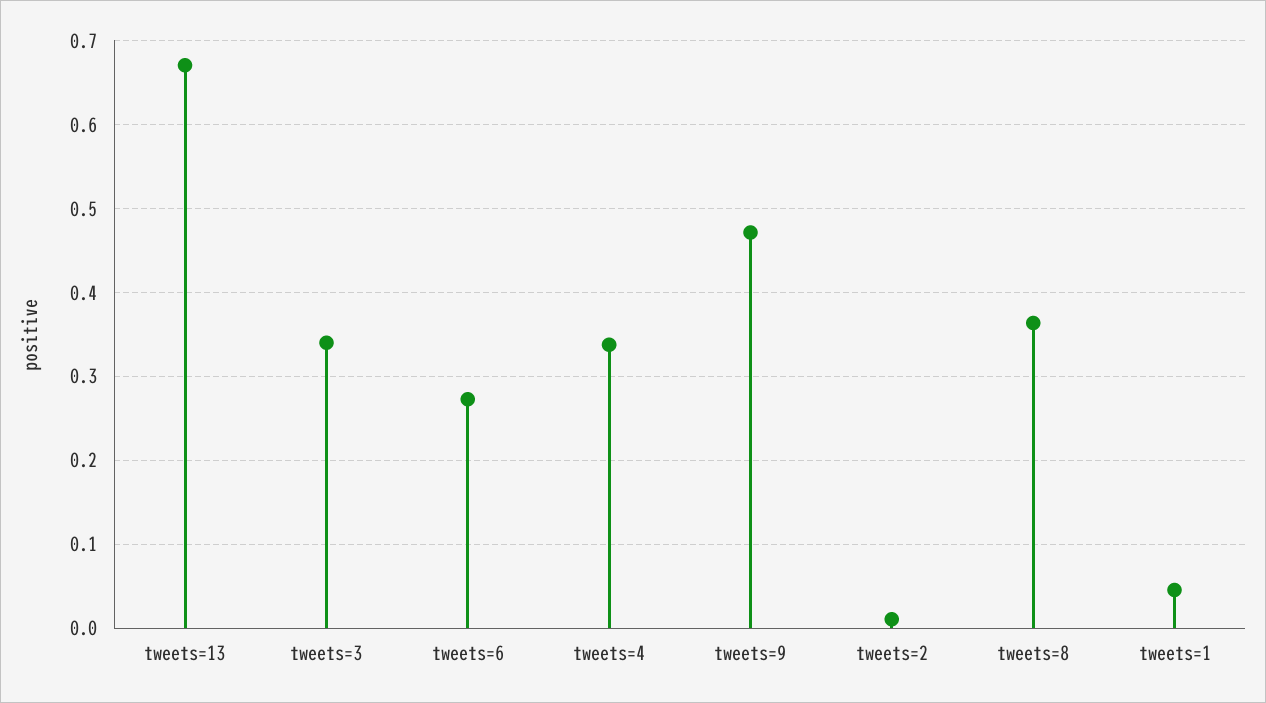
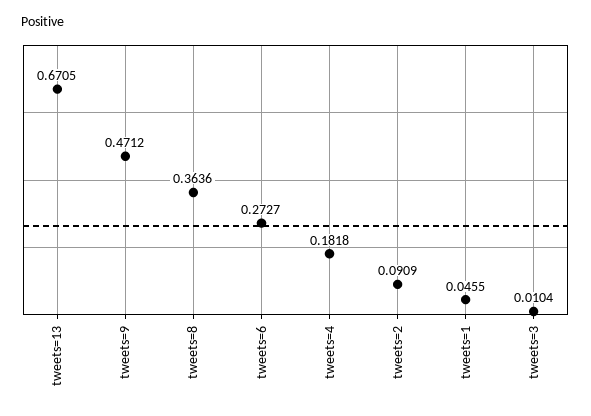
tweets=3: 0.34 -> 0.0104
tweets=4: 0.34 -> 0.1818
tweets=2: 0.01 -> 0.0909

